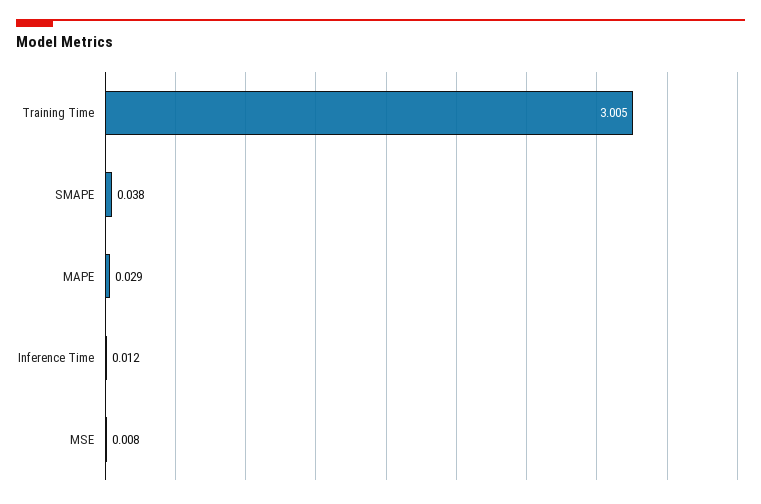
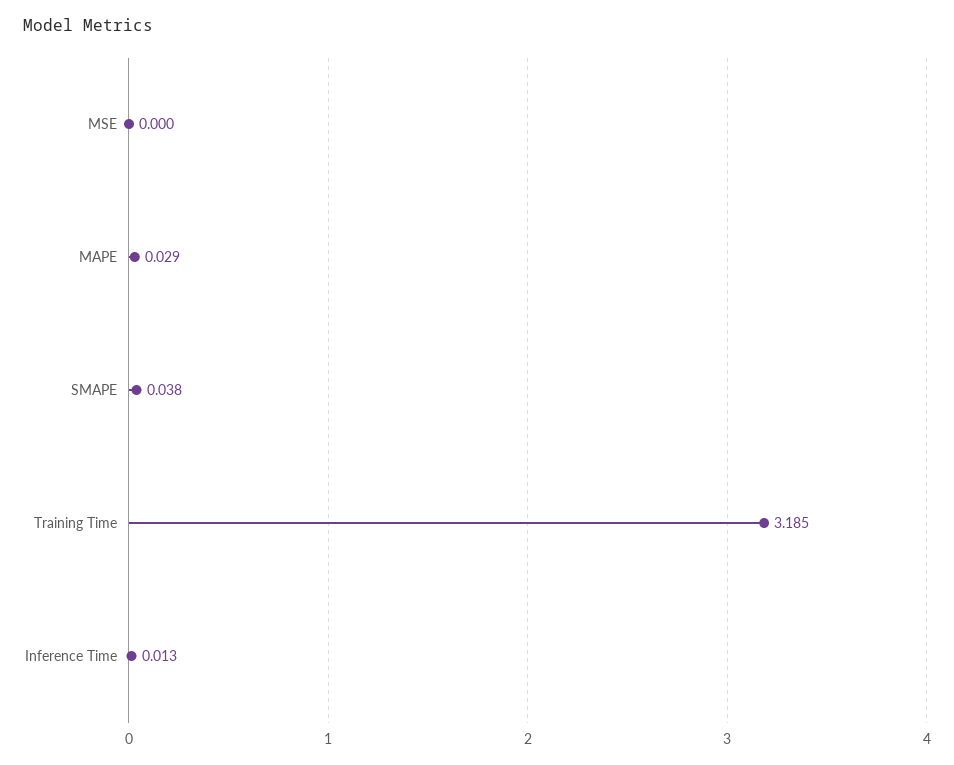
Training Time: 3.005 -> 3.185
Inference Time: 0.012 -> 0.013
MSE: 0.008 -> 0

